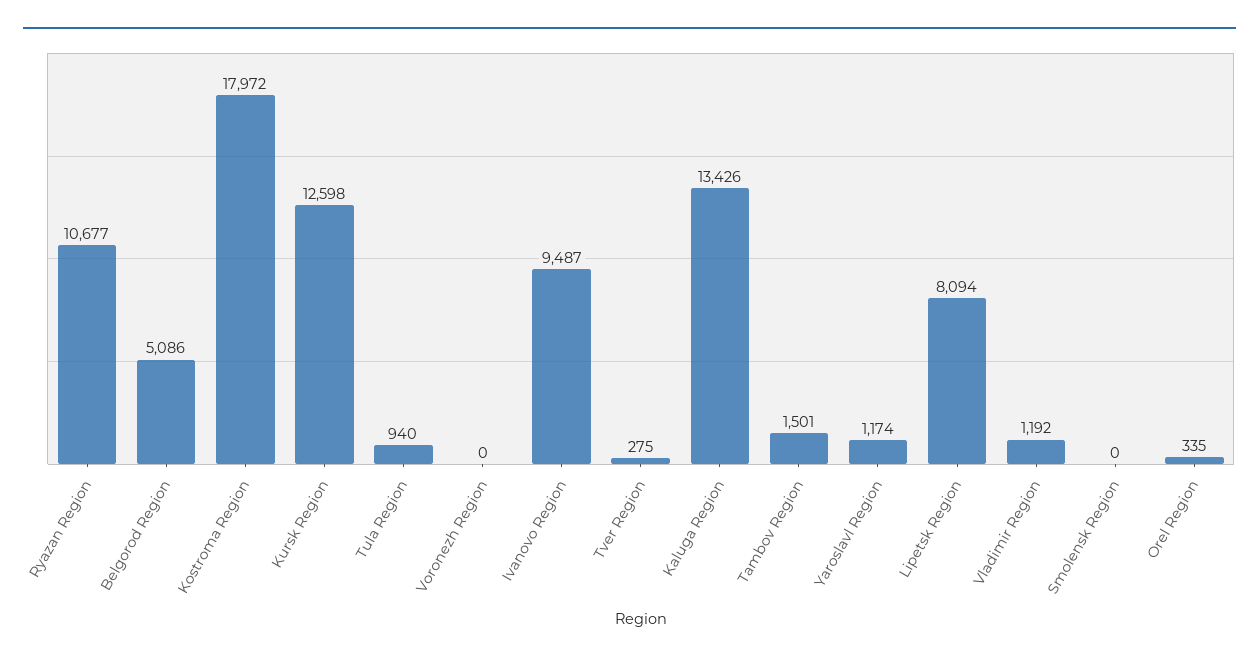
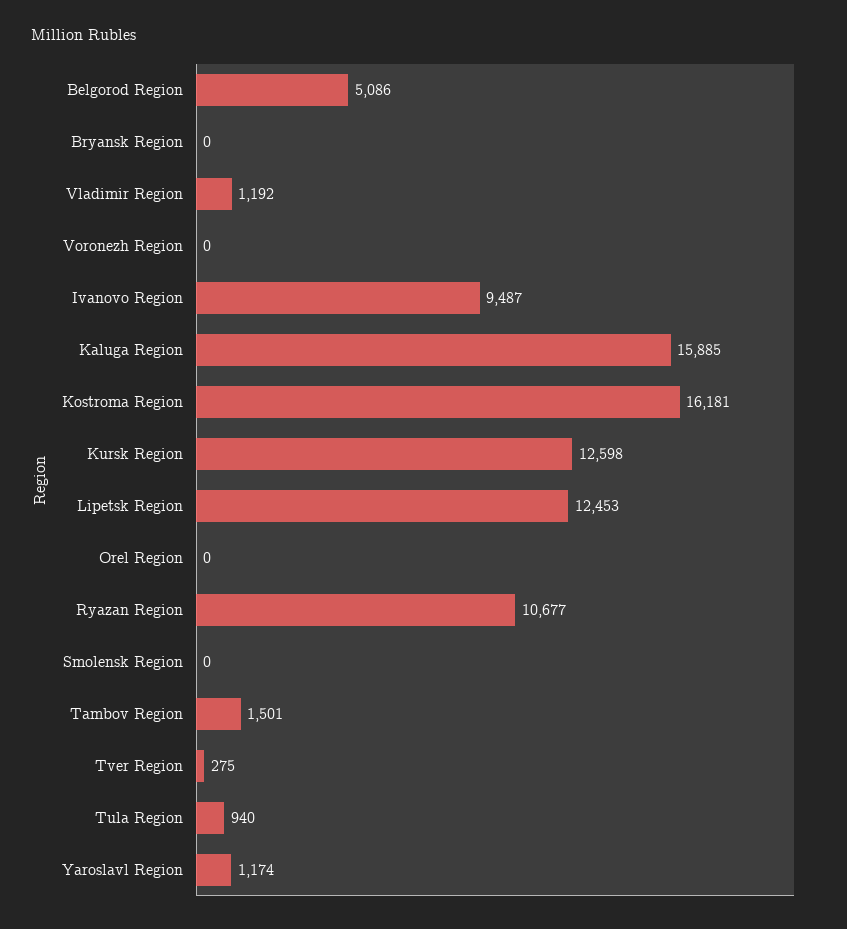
Kostroma Region: 17972 -> 16181
Kaluga Region: 13426 -> 15885
Lipetsk Region: 8094 -> 12453
Orel Region: 335 -> 0
Bryansk Region: none -> 0

